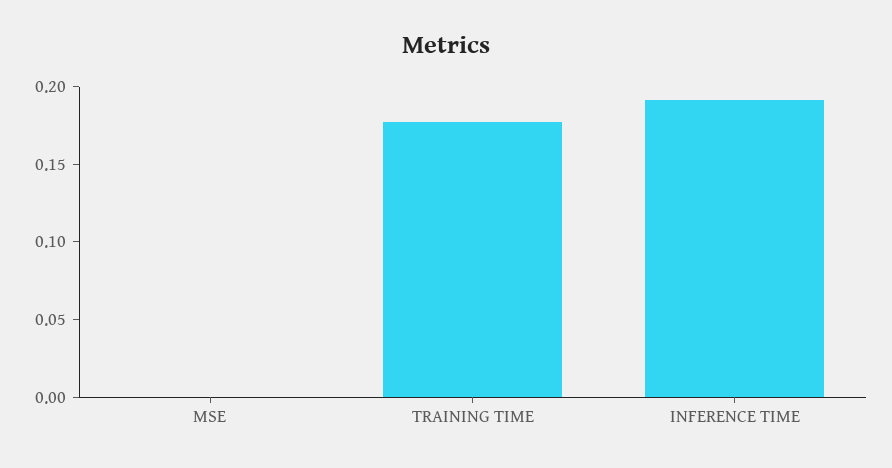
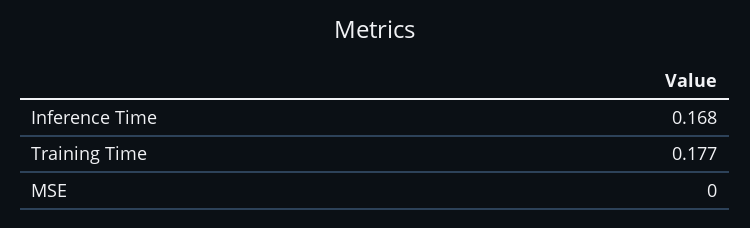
INFERENCE TIME: 0.19 -> 0.168

